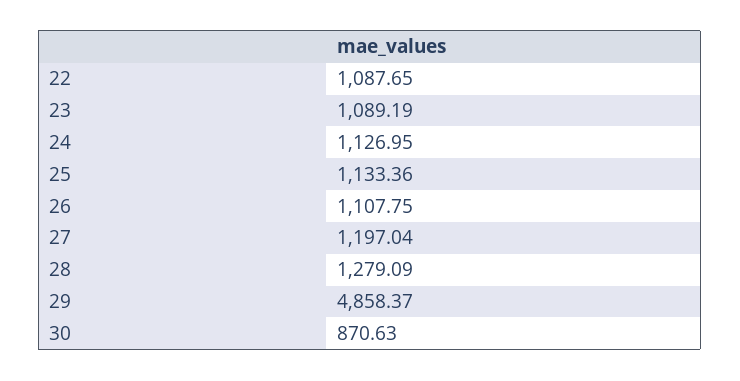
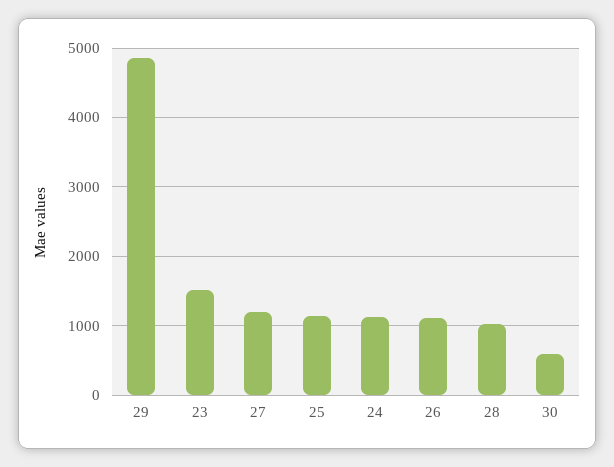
22: 1087.65 -> none
23: 1089.19 -> 1500
28: 1279.09 -> 1000
30: 870.63 -> 600

